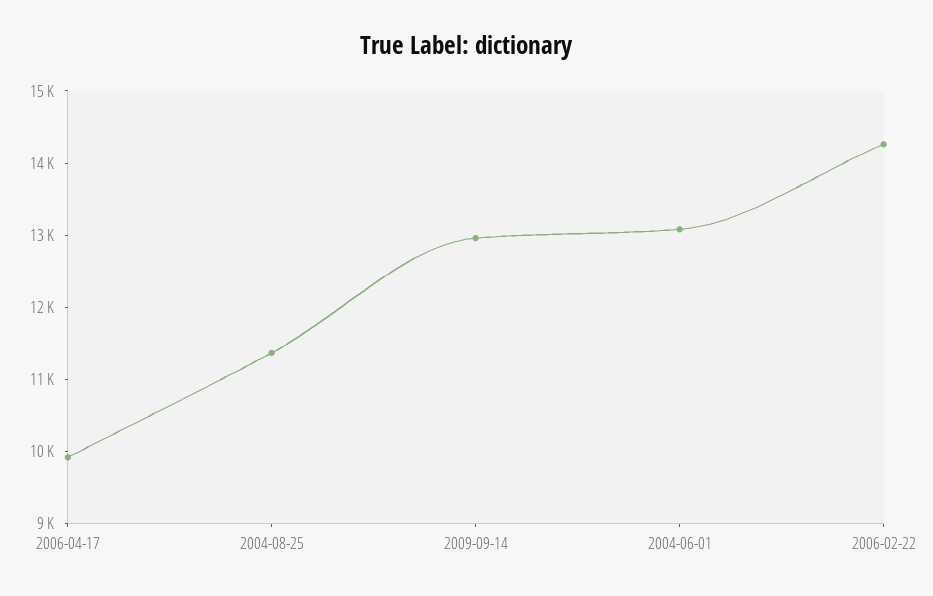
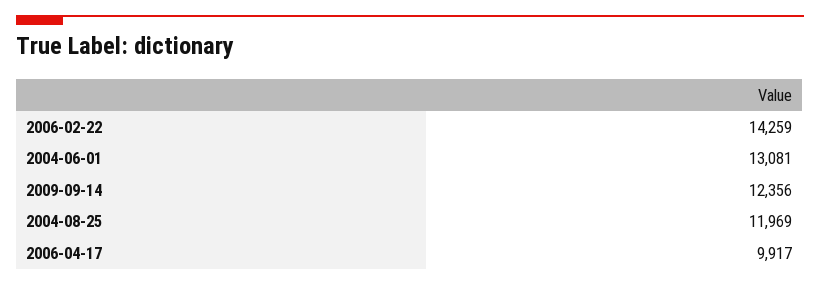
2004-08-25: 11400 -> 11969
2009-09-14: 13000 -> 12356

